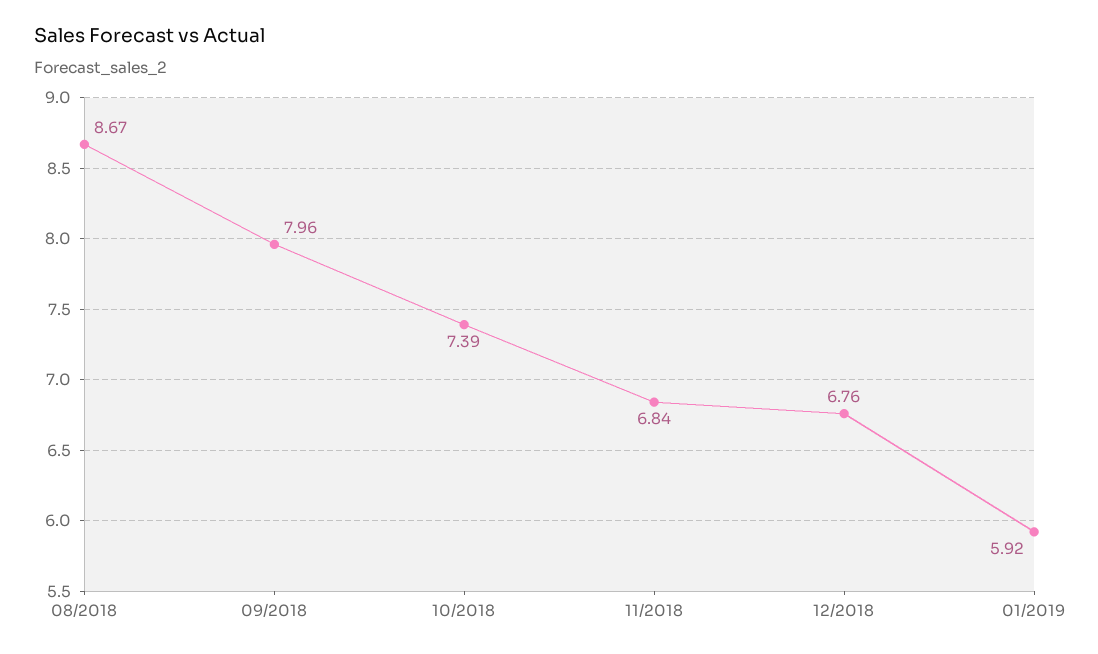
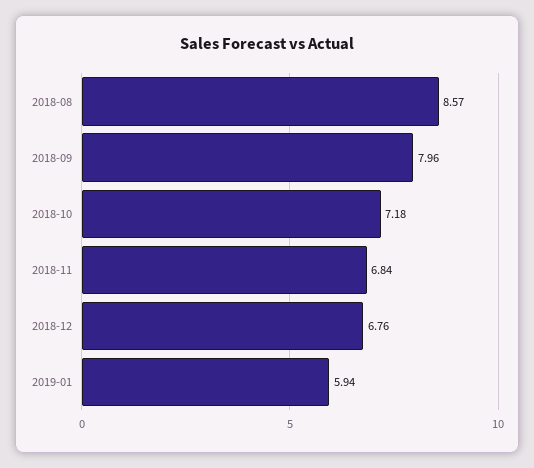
08/2018: 8.67 -> 8.57
10/2018: 7.39 -> 7.18
01/2019: 5.92 -> 5.94

